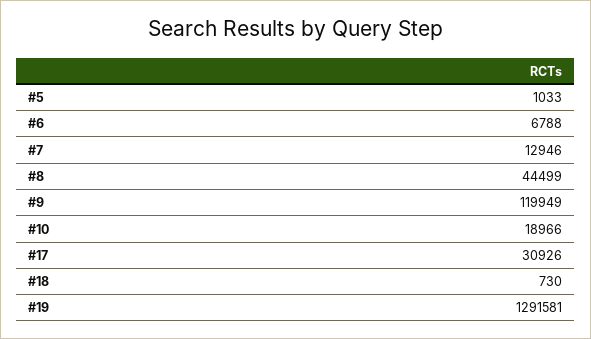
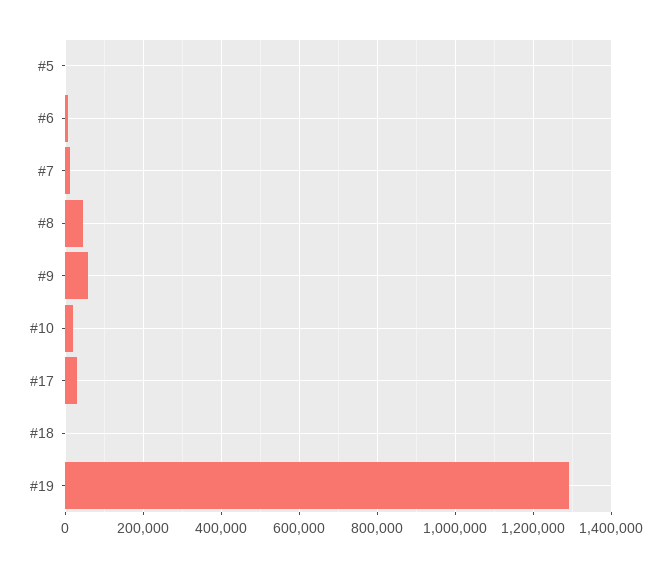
#9: 119949 -> 60000

